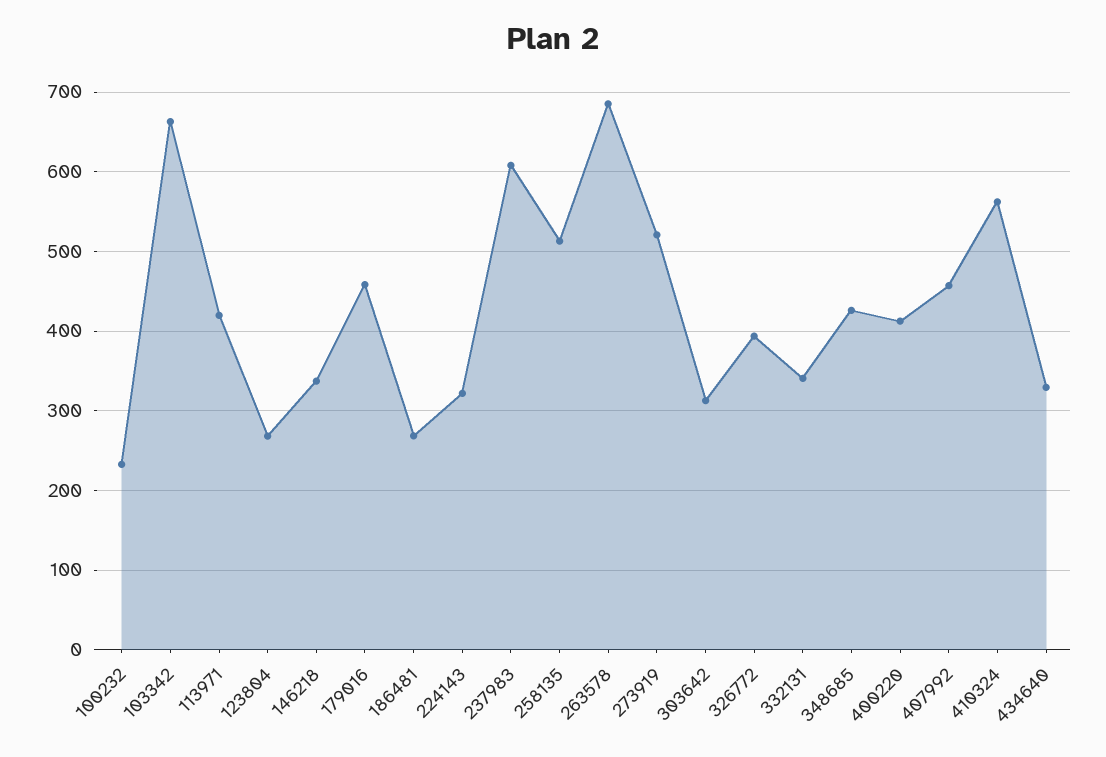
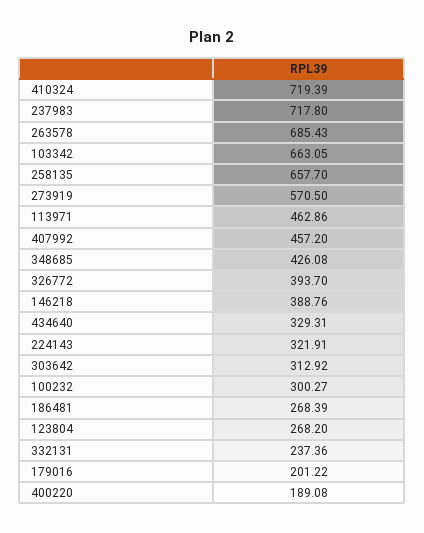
100232: 230 -> 300.27
113971: 420 -> 462.86
146218: 340 -> 388.76
179016: 460 -> 201.22
237983: 610 -> 717.8
258135: 510 -> 657.7
273919: 520 -> 570.5
332131: 340 -> 237.36
400220: 410 -> 189.08
410324: 560 -> 719.39

